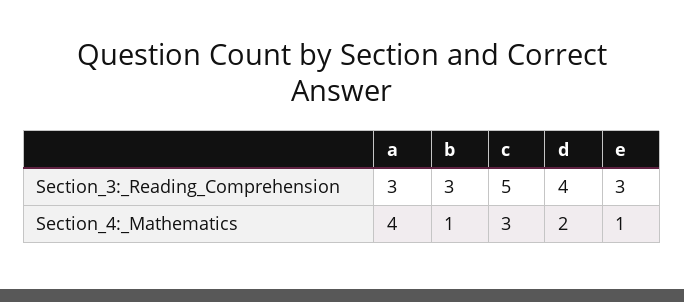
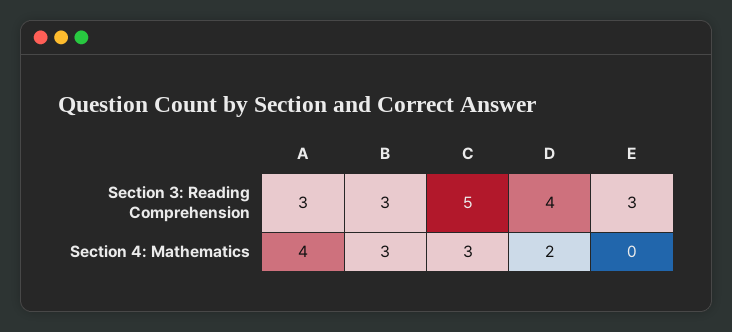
b, Section_4:_Mathematics: 1 -> 3
e, Section_4:_Mathematics: 1 -> 0

